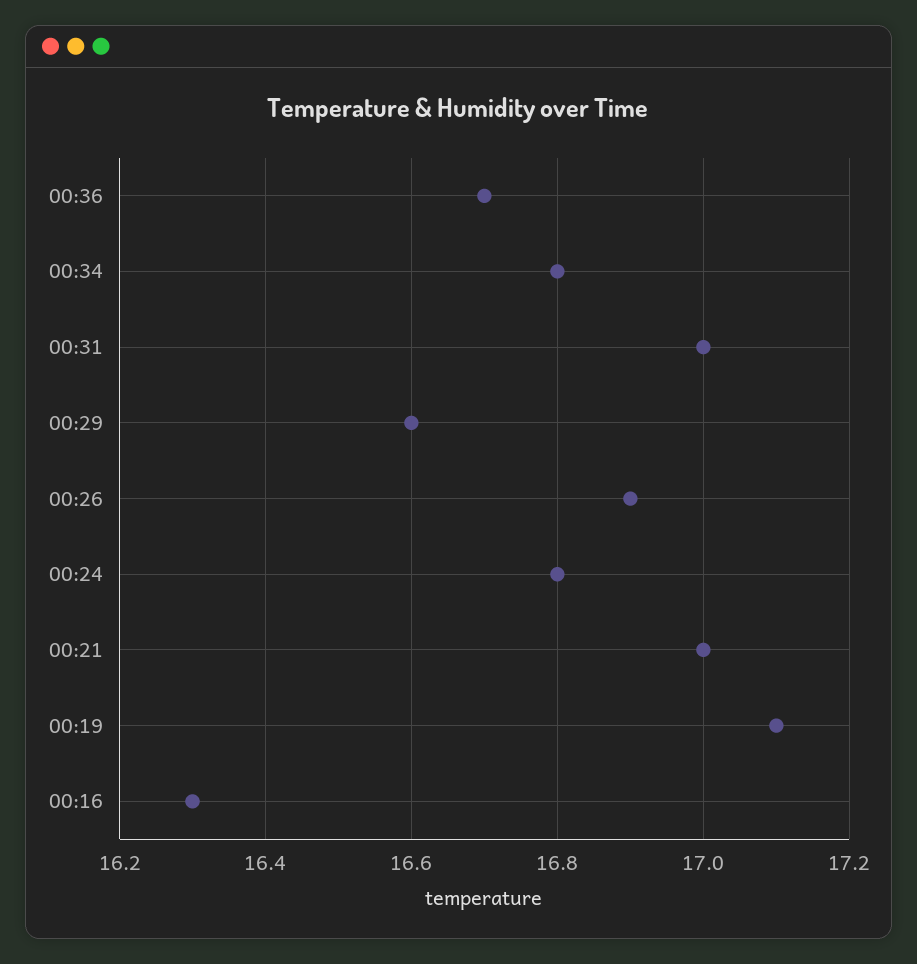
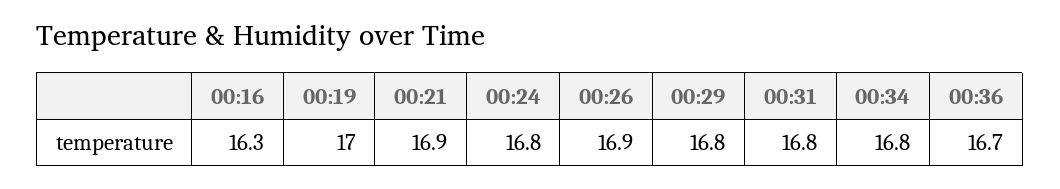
00:31: 17 -> 16.8
00:29: 16.6 -> 16.8
00:21: 17 -> 16.9
00:19: 17.1 -> 17

